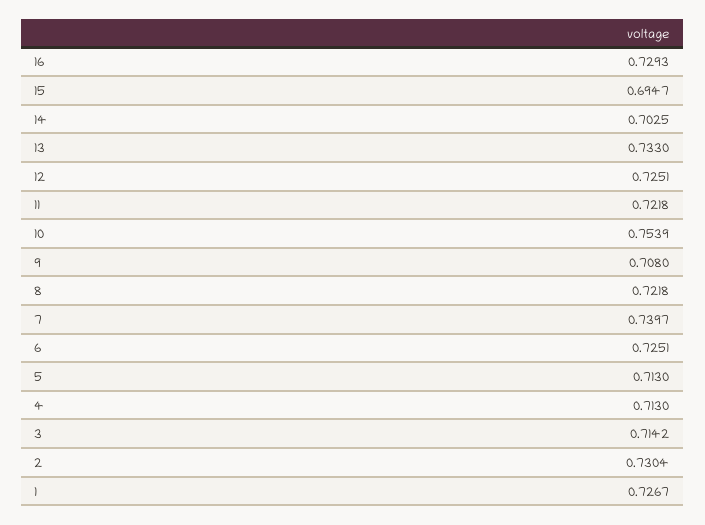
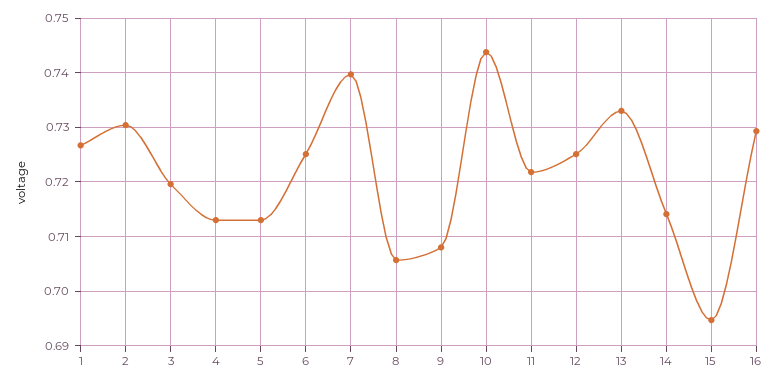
14: 0.7025 -> 0.714
10: 0.7539 -> 0.744
8: 0.7218 -> 0.706
3: 0.7142 -> 0.72

